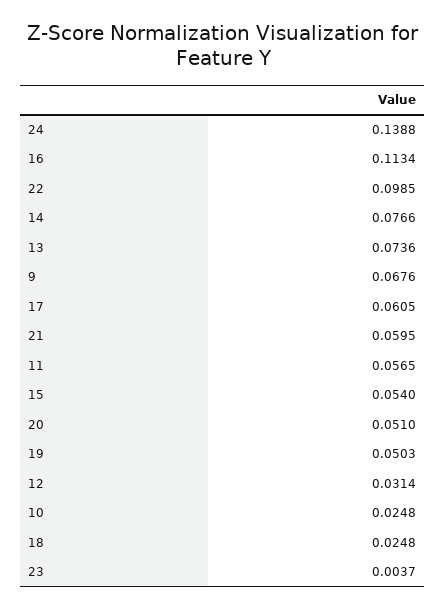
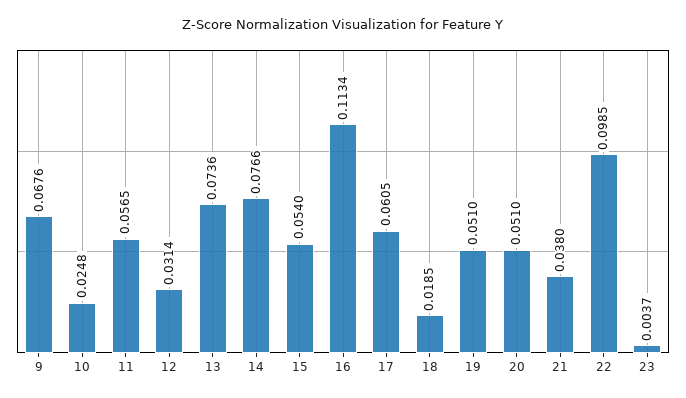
24: 0.1388 -> none
21: 0.0595 -> 0.038
19: 0.0503 -> 0.051
18: 0.0248 -> 0.0185

